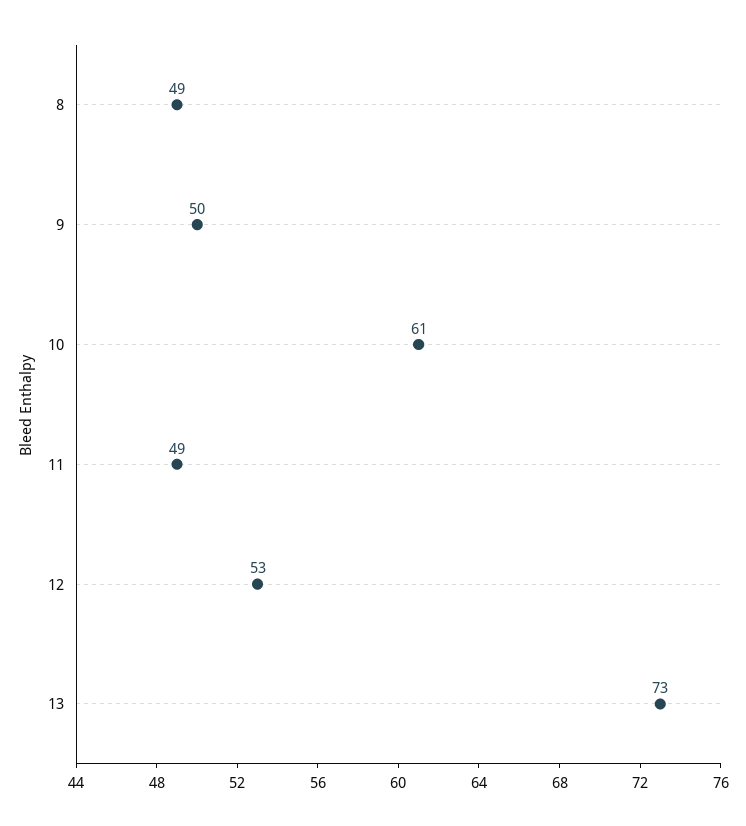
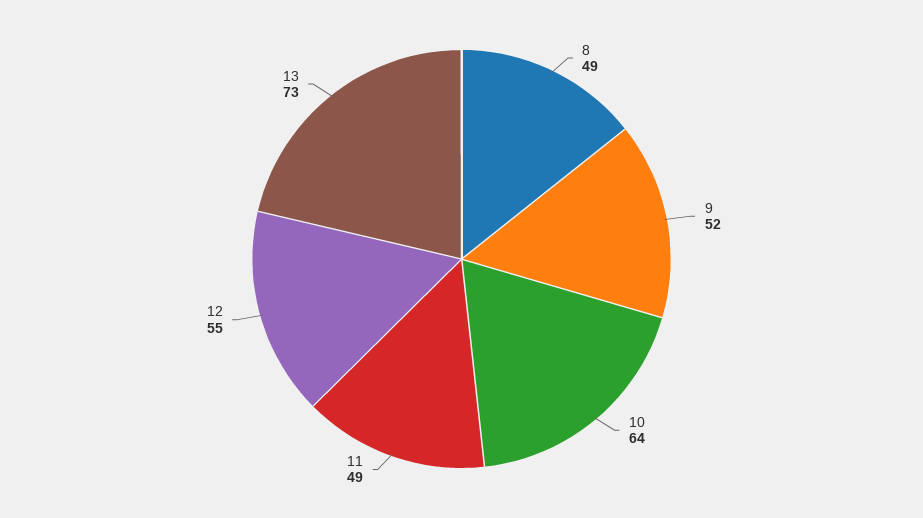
9: 50 -> 52
10: 61 -> 64
12: 53 -> 55

